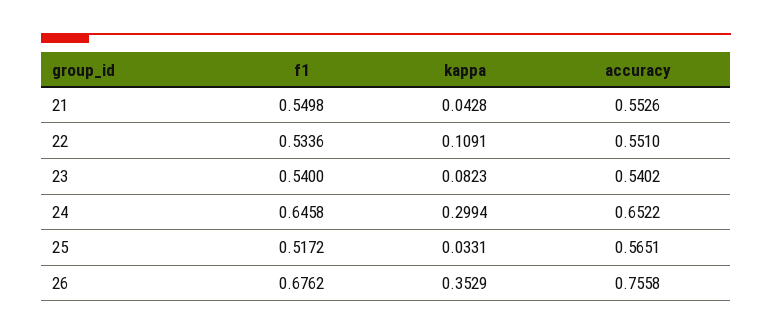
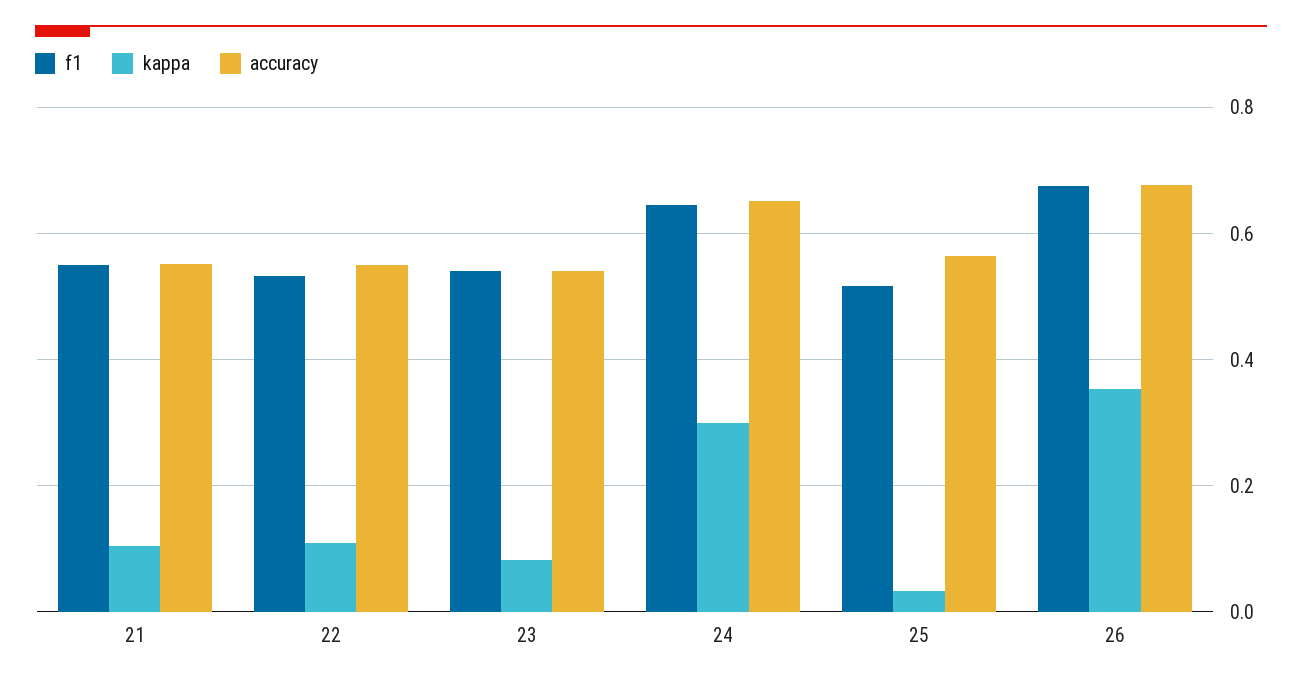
kappa, 21: 0.0428 -> 0.1
accuracy, 26: 0.7558 -> 0.68

